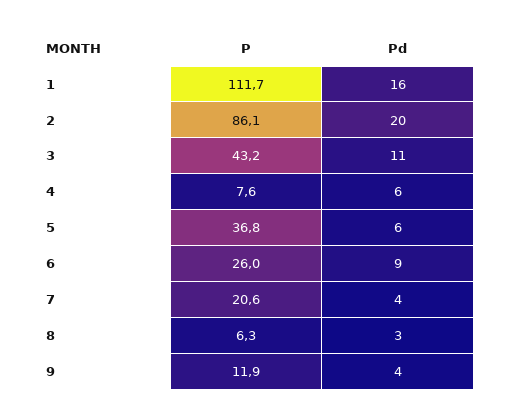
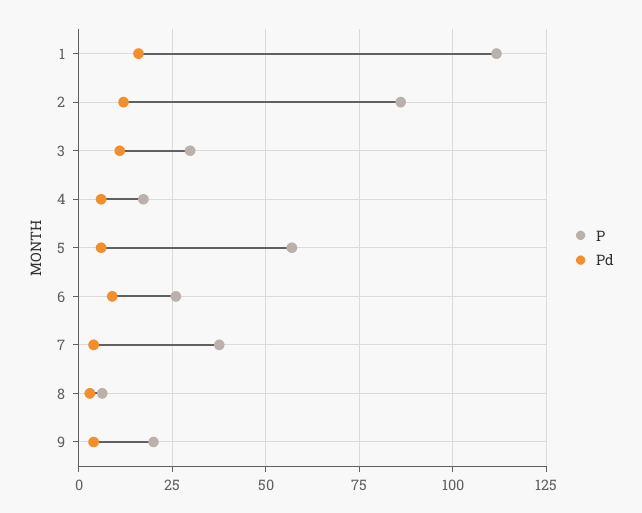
Pd, 2: 20 -> 12.5
P, 3: 43.2 -> 30
P, 4: 7.6 -> 17.5
P, 5: 36.8 -> 57.5
P, 7: 20.6 -> 37.5
P, 9: 11.9 -> 20

